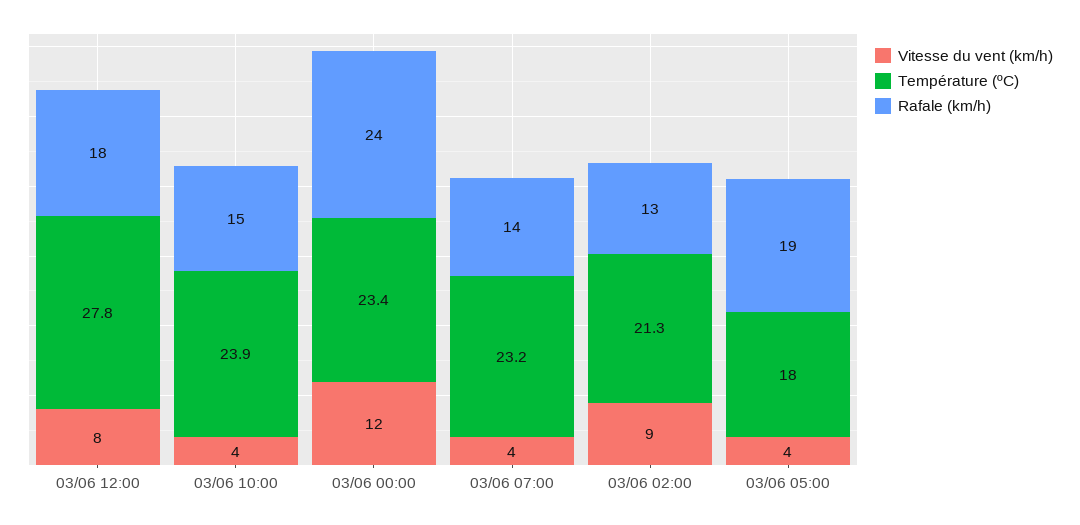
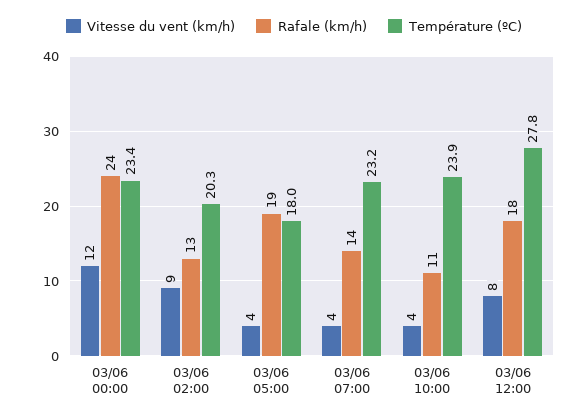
Rafale (km/h), 03/06 10:00: 15 -> 11
Température (ºC), 03/06 02:00: 21.3 -> 20.3

